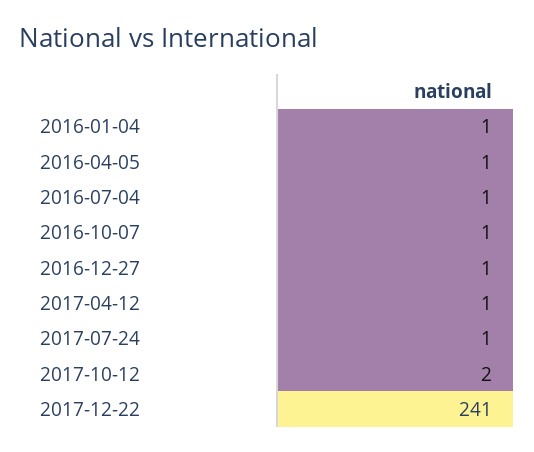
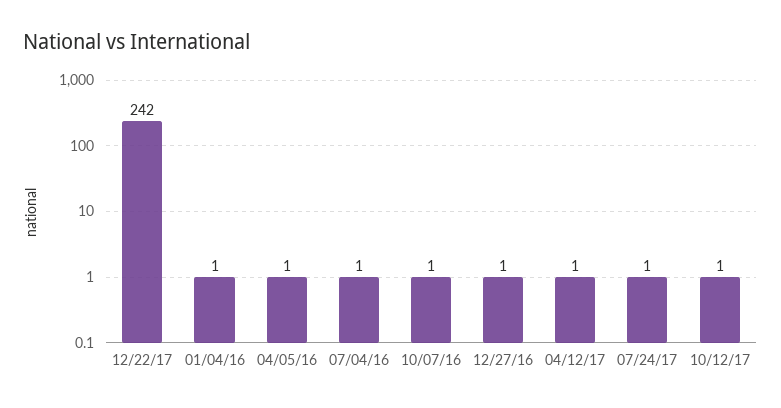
2017-10-12: 2 -> 1
2017-12-22: 241 -> 242

